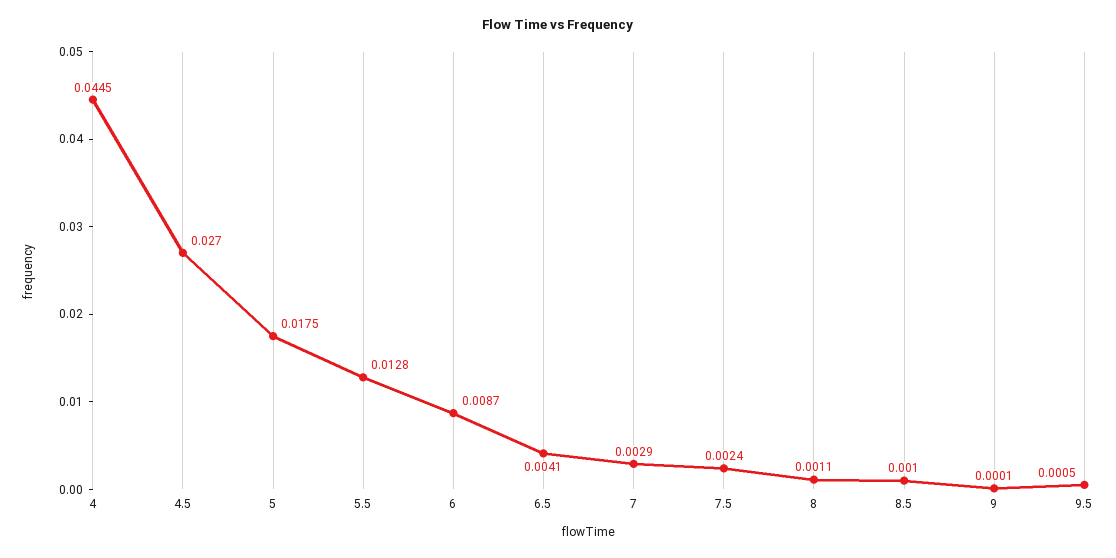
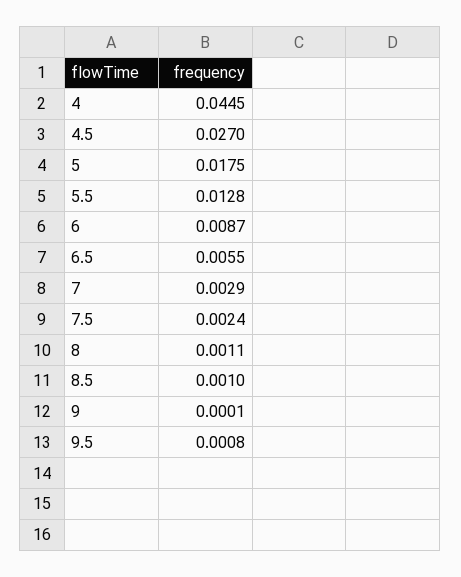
6.5: 0.0041 -> 0.0055
9.5: 0.0005 -> 0.0008

